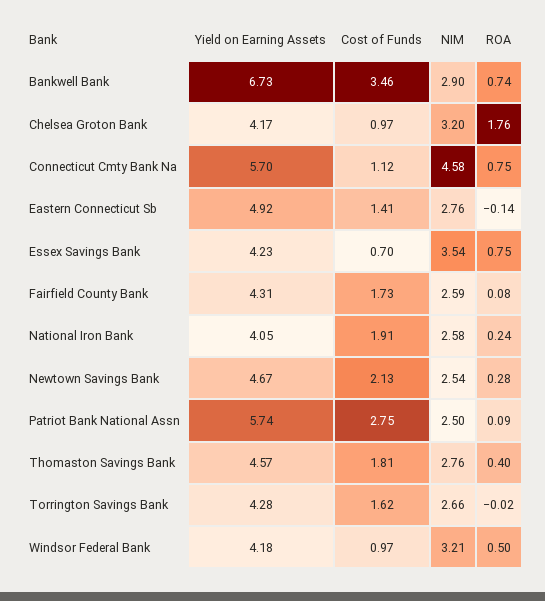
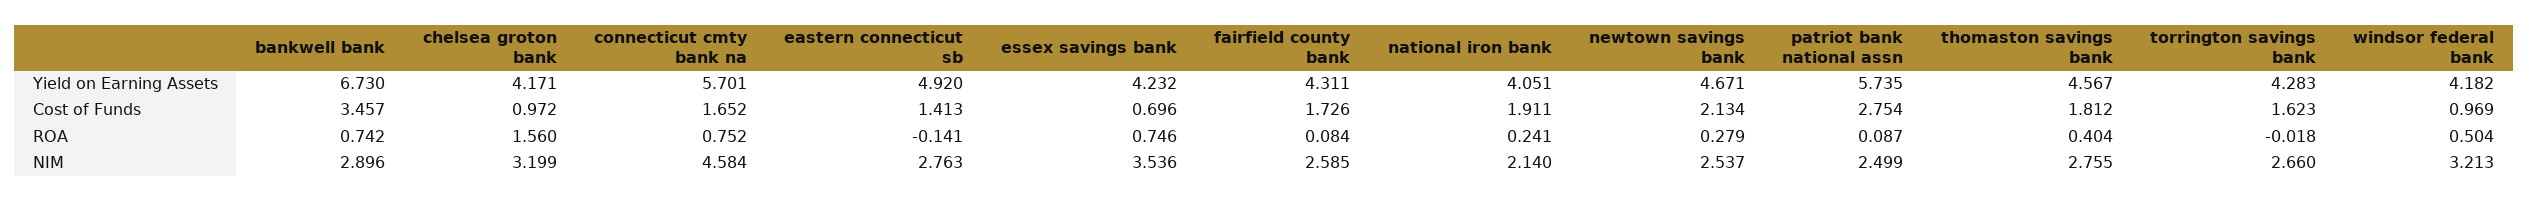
ROA, Chelsea Groton Bank: 1.76 -> 1.56
Cost of Funds, Connecticut Cmty Bank Na: 1.12 -> 1.652
NIM, National Iron Bank: 2.58 -> 2.14

